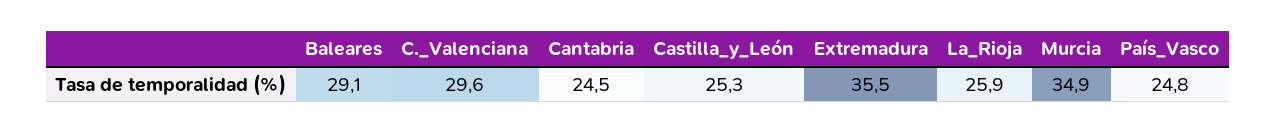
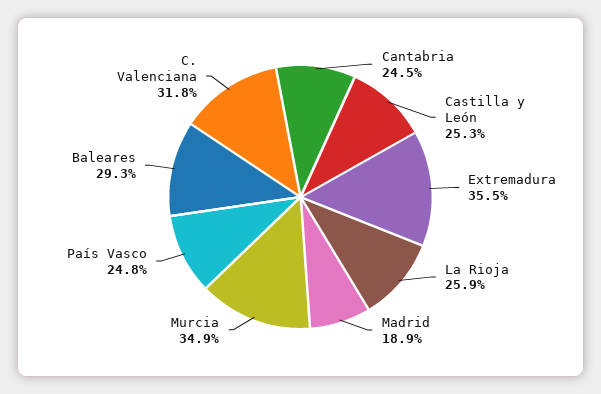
Baleares: 29.1 -> 29.3
C._Valenciana: 29.6 -> 31.8
Madrid: none -> 18.9

